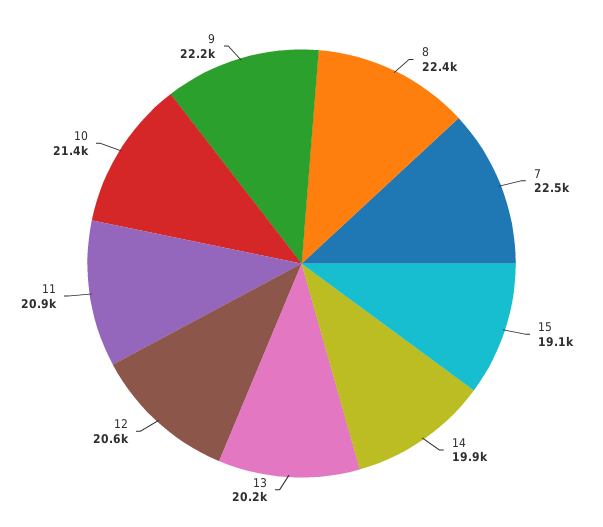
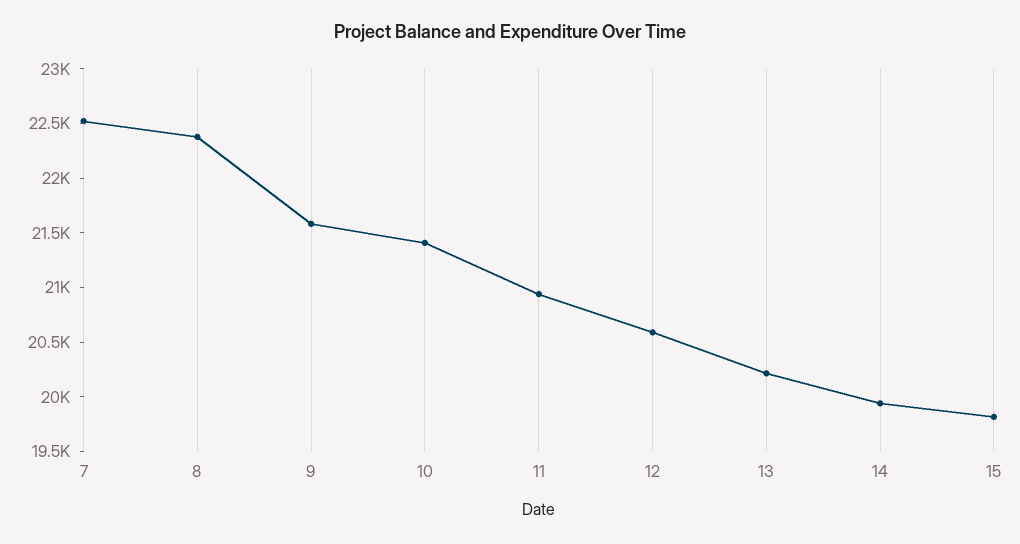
15: 19100 -> 19800
9: 22200 -> 21600

